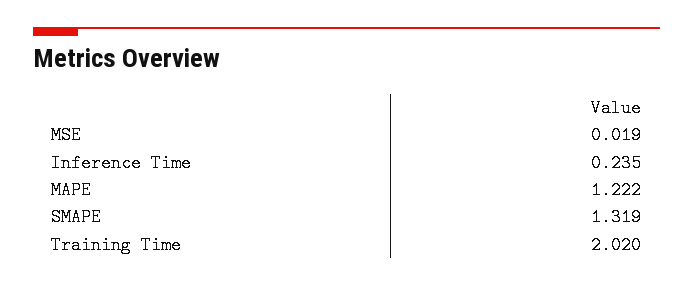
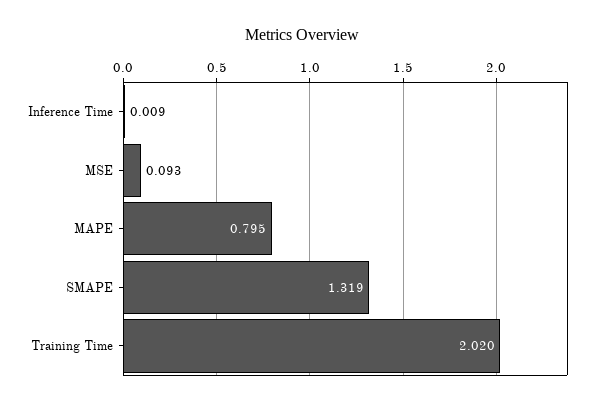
MSE: 0.019 -> 0.093
Inference Time: 0.235 -> 0.009
MAPE: 1.222 -> 0.795

